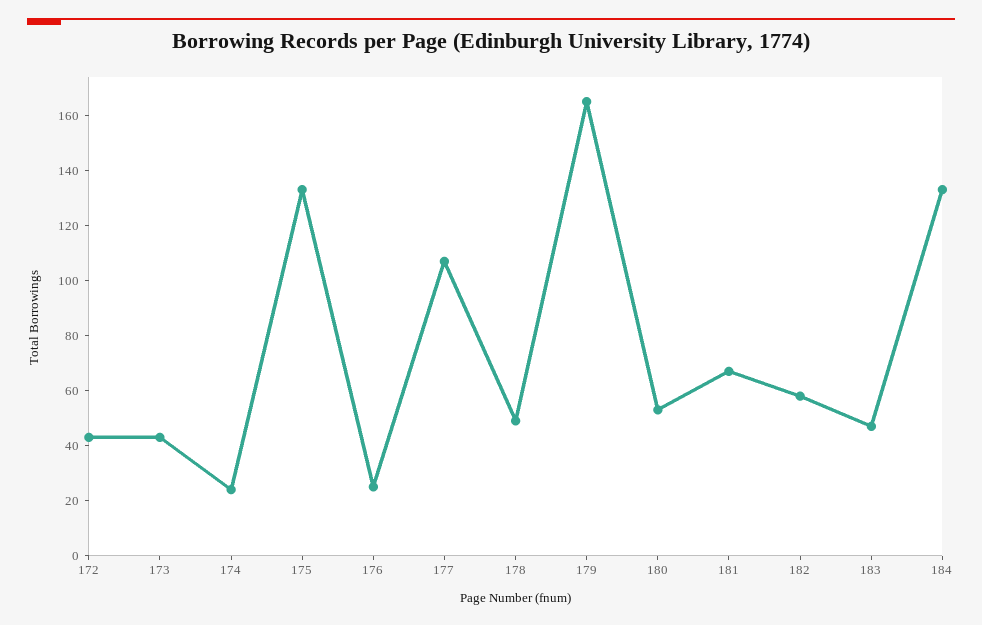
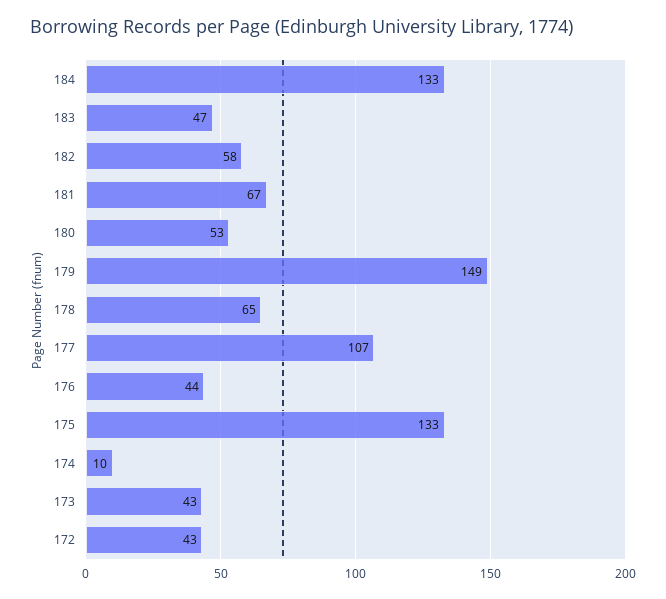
174: 25 -> 10
176: 25 -> 44
178: 50 -> 65
179: 165 -> 149

